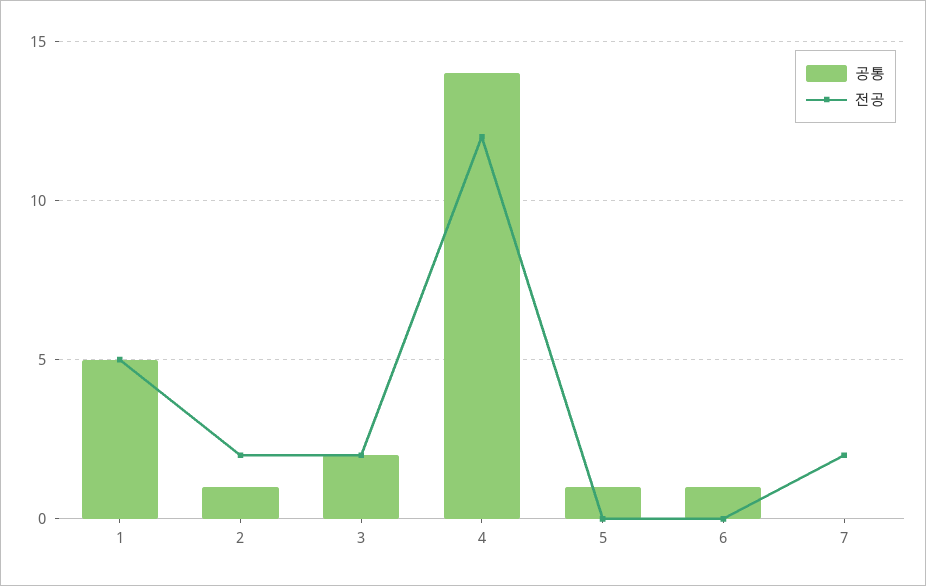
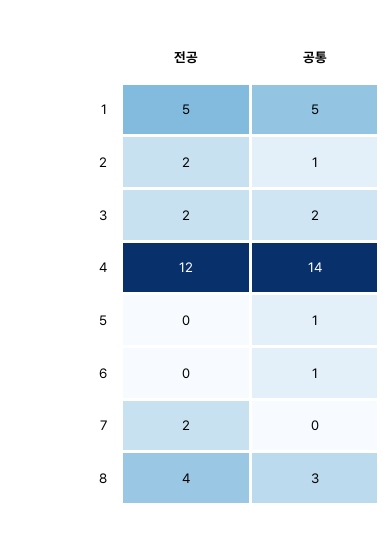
전공, 8: none -> 4
공통, 8: none -> 3

